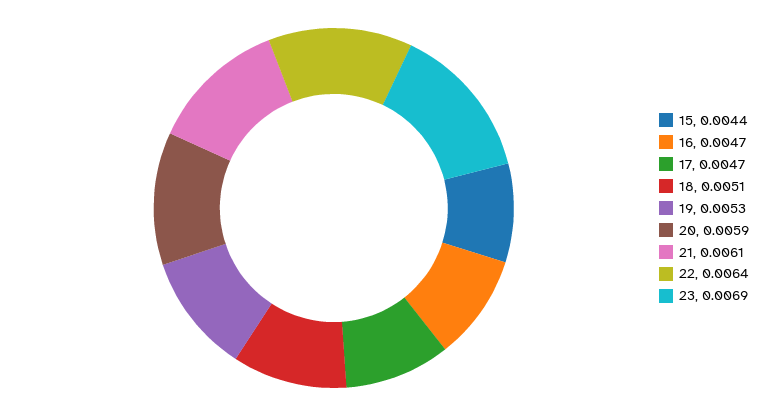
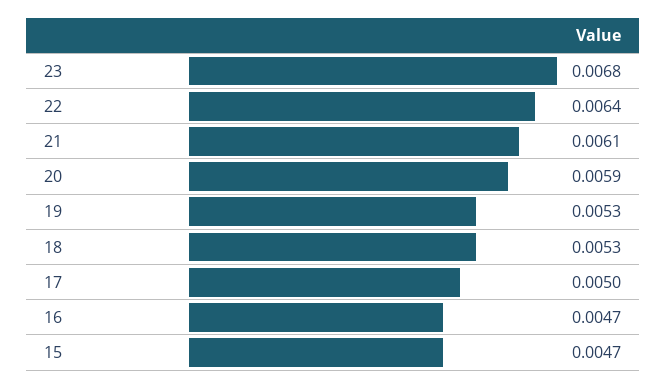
15: 0.0044 -> 0.0047
17: 0.0047 -> 0.005
18: 0.0051 -> 0.0053
23: 0.0069 -> 0.0068

